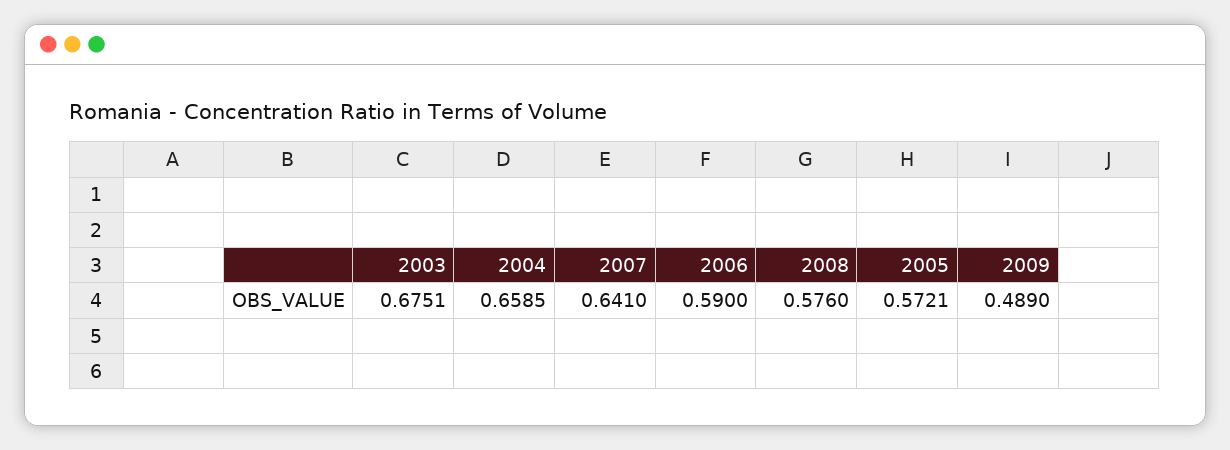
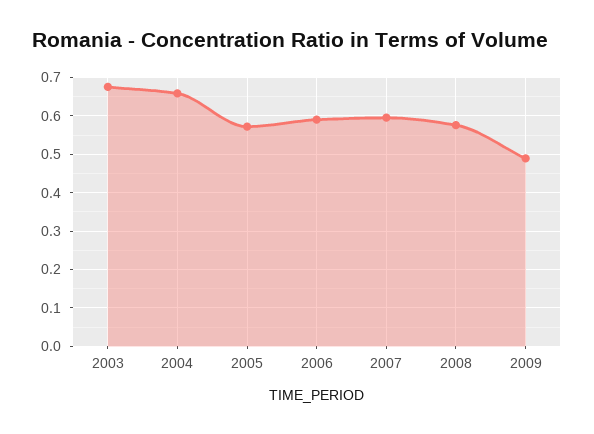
2007: 0.641 -> 0.6

